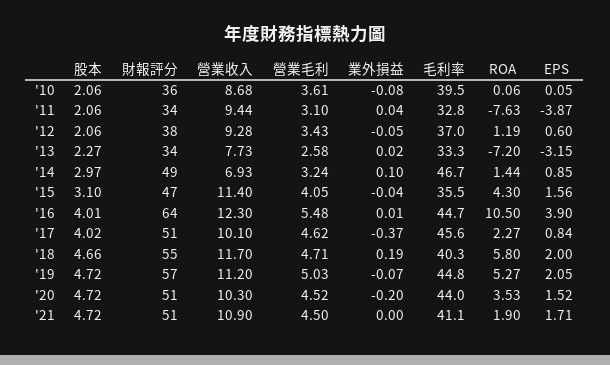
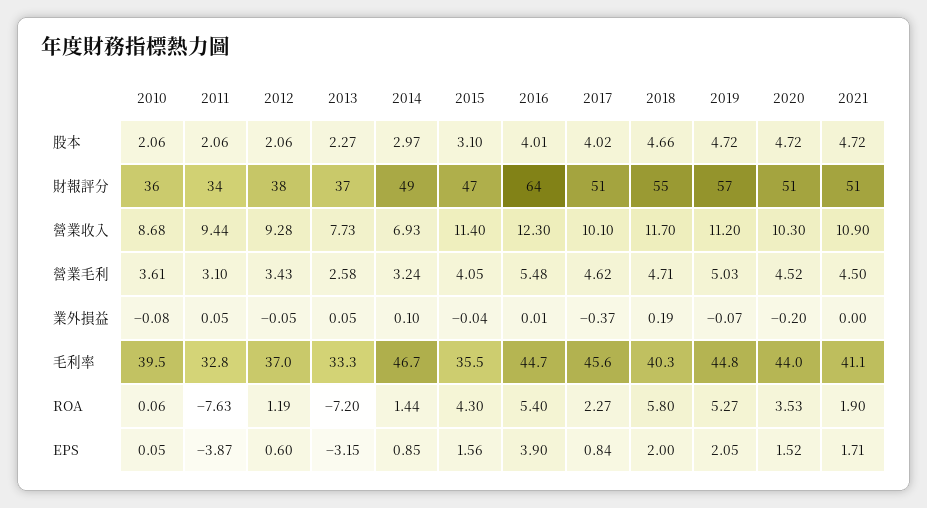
業外損益, '11: 0.04 -> 0.05
財報評分, '13: 34 -> 37
業外損益, '13: 0.02 -> 0.05
ROA, '16: 10.5 -> 5.4

